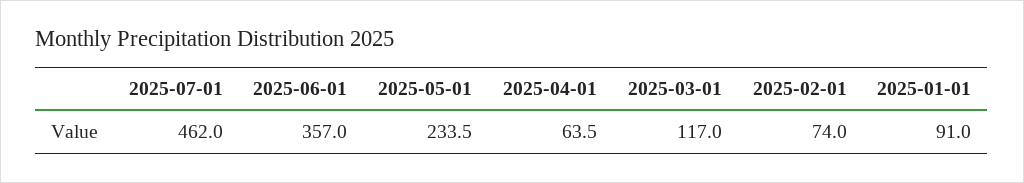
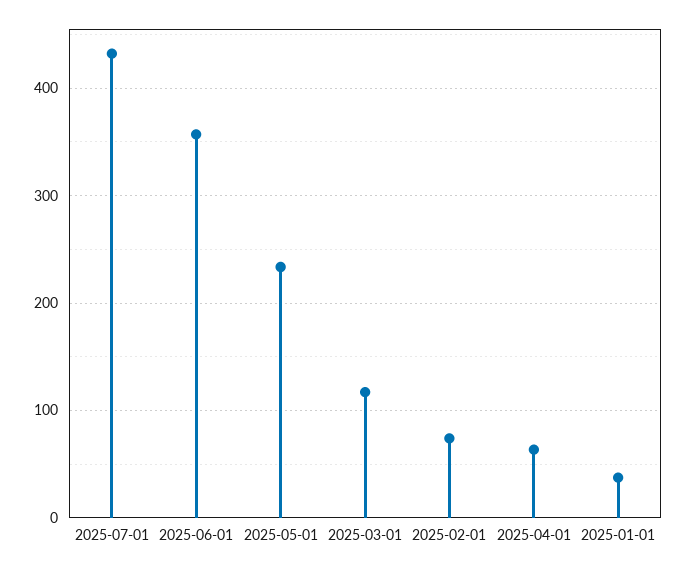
2025-07-01: 462 -> 430
2025-01-01: 91 -> 40

